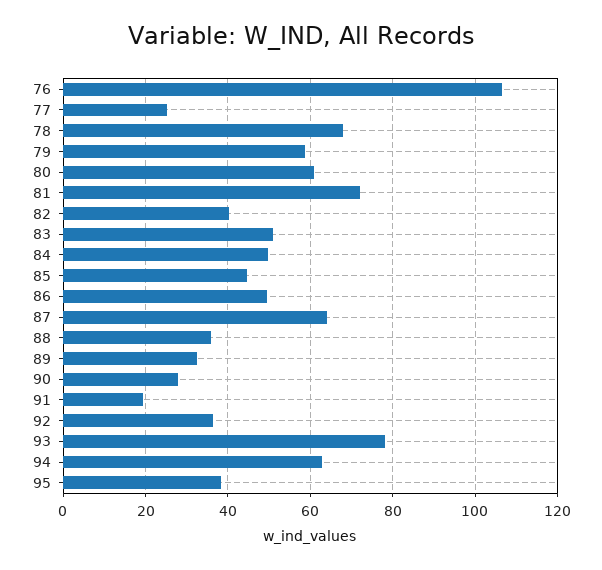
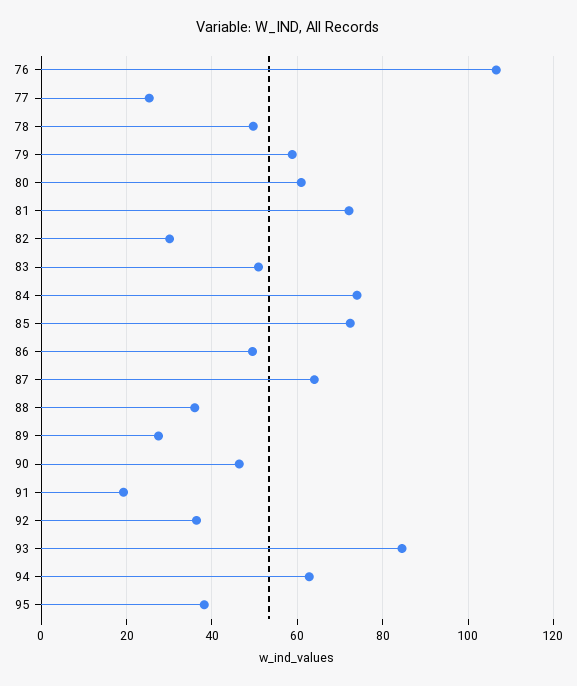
78: 68 -> 50
82: 40 -> 30
84: 50 -> 74
85: 44 -> 72
89: 32 -> 28
90: 28 -> 46
93: 78 -> 84

